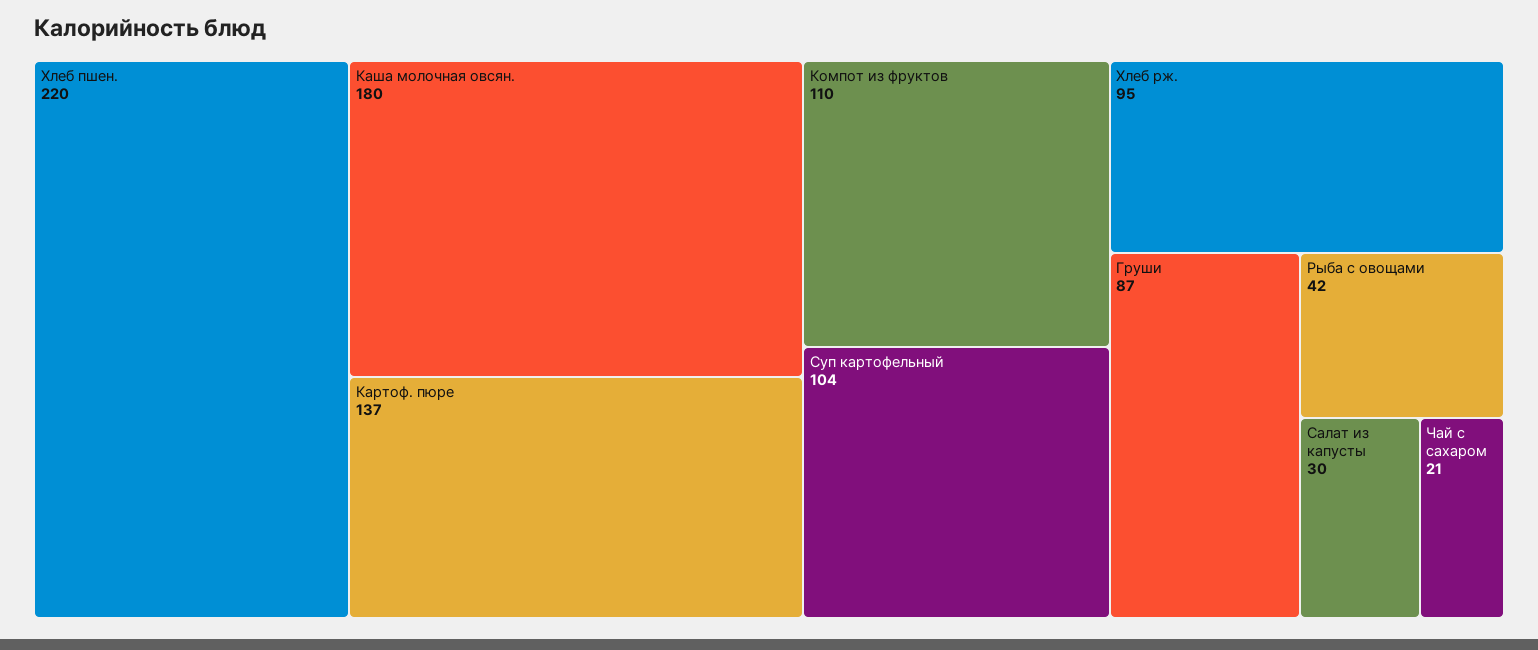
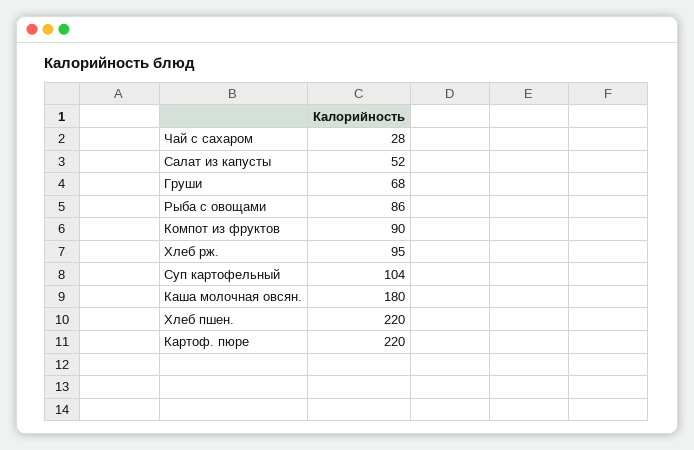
Картоф. пюре: 137 -> 220
Компот из фруктов: 110 -> 90
Груши: 87 -> 68
Рыба с овощами: 42 -> 86
Салат из капусты: 30 -> 52
Чай с сахаром: 21 -> 28

